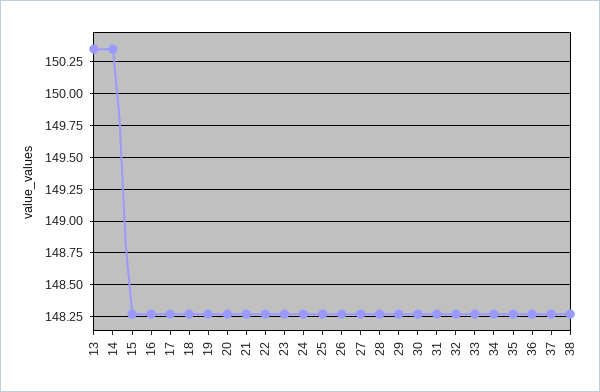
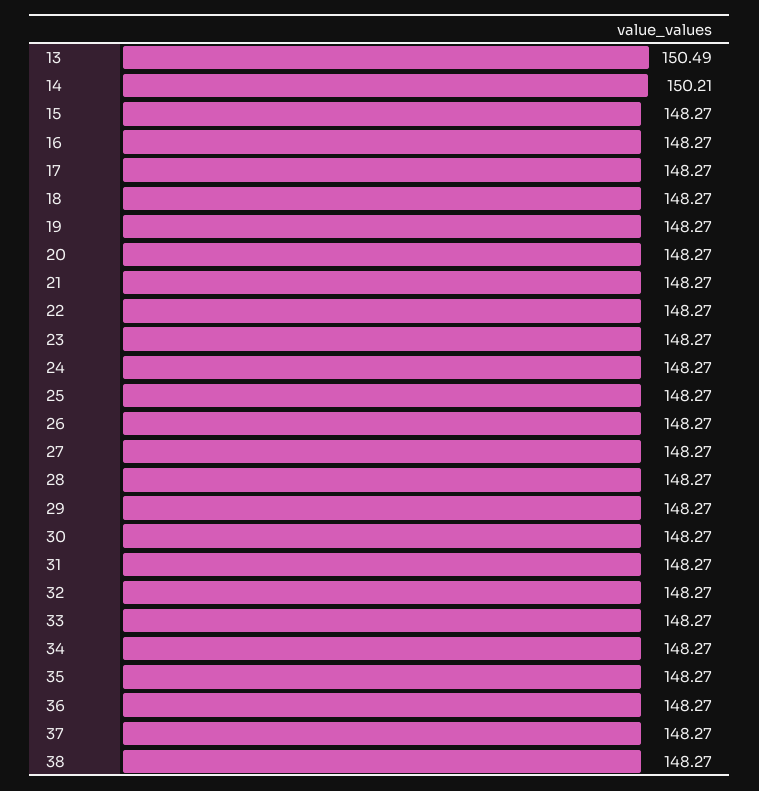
13: 150.35 -> 150.49
14: 150.35 -> 150.21

